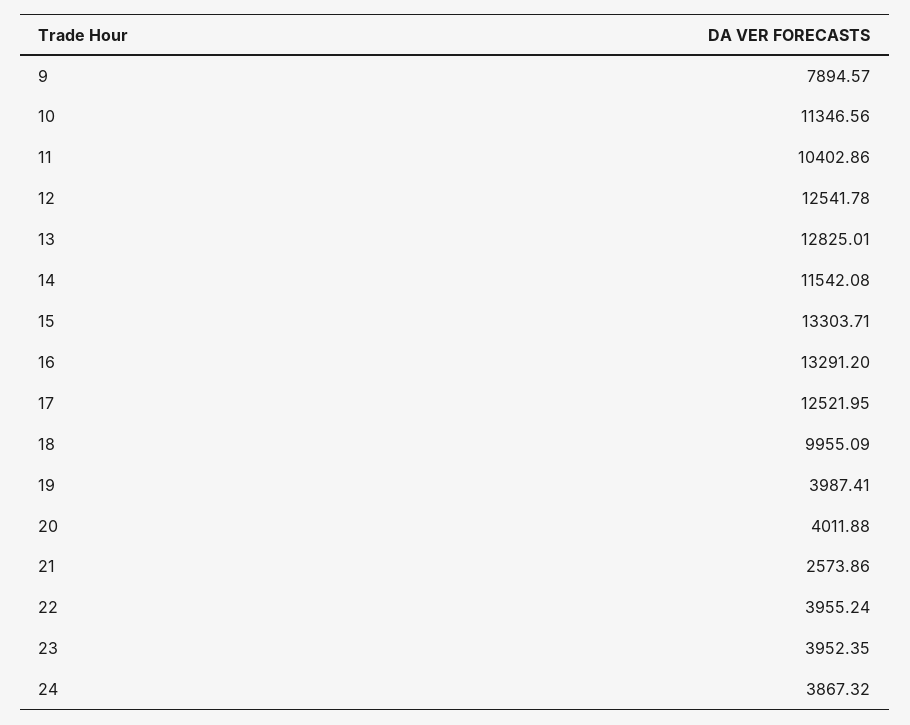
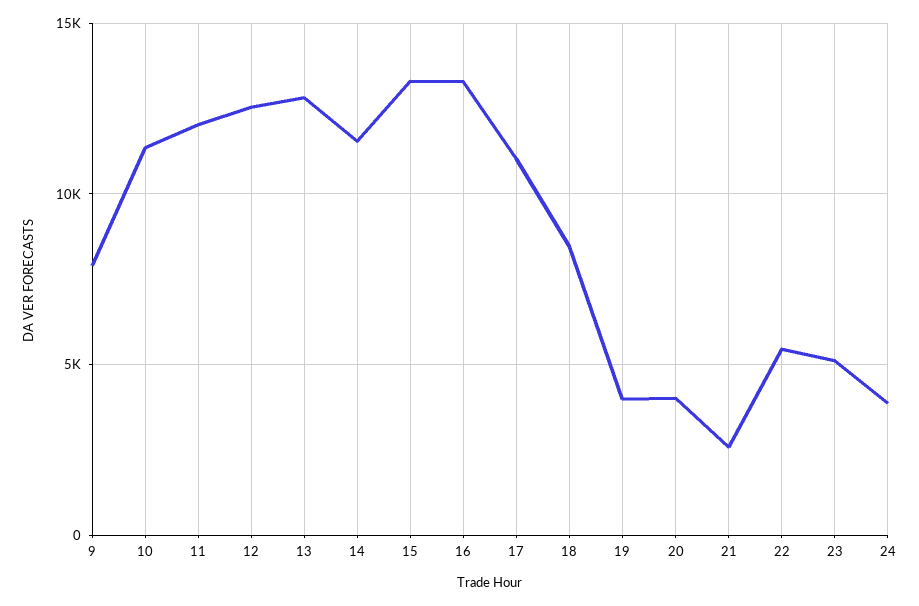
11: 10402.86 -> 12000
17: 12521.95 -> 11000
18: 9955.09 -> 8500
22: 3955.24 -> 5500
23: 3952.35 -> 5000

